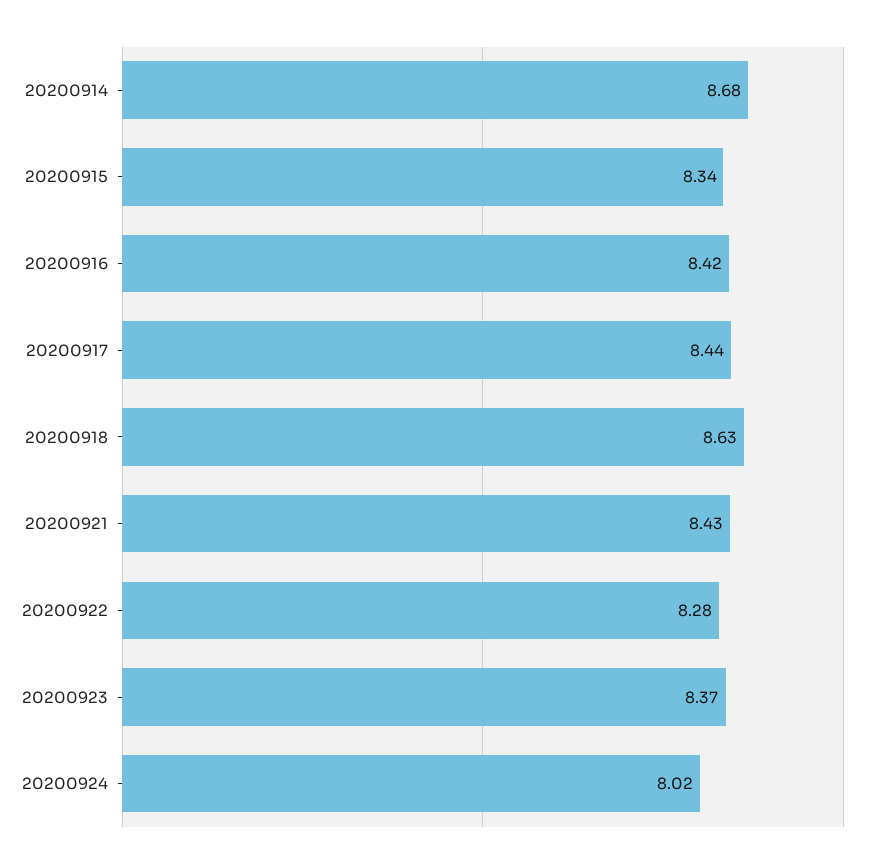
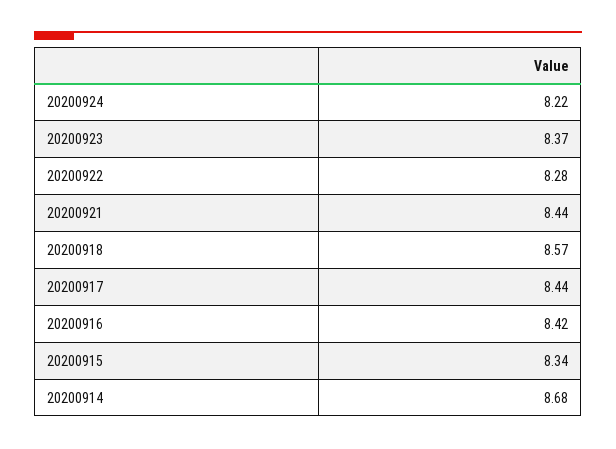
20200918: 8.63 -> 8.57
20200921: 8.43 -> 8.44
20200924: 8.02 -> 8.22

